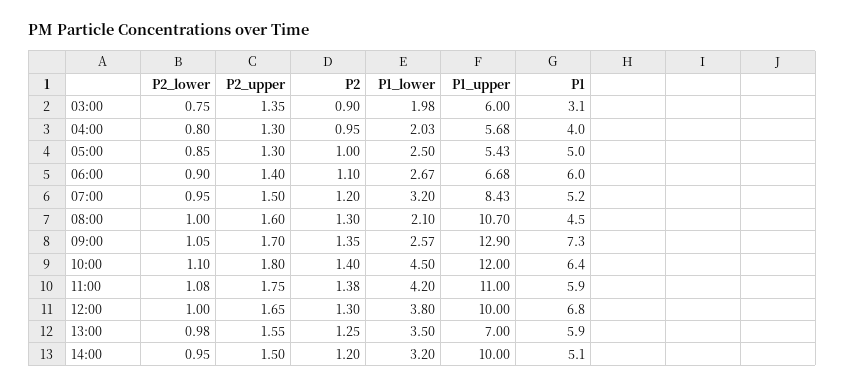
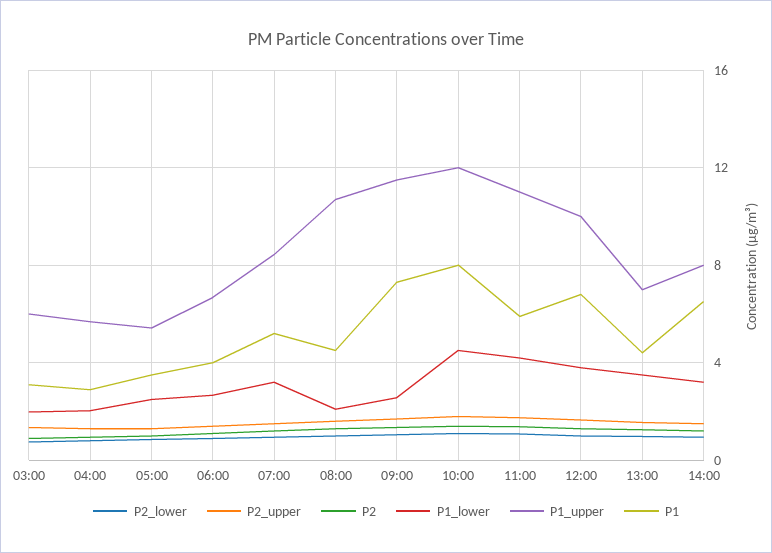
P1, 04:00: 4 -> 3
P1, 05:00: 5 -> 3.5
P1, 06:00: 6 -> 4
P1_upper, 09:00: 12.9 -> 11.5
P1, 10:00: 6.4 -> 8
P1, 13:00: 5.9 -> 4.5
P1_upper, 14:00: 10 -> 8
P1, 14:00: 5.1 -> 6.5

